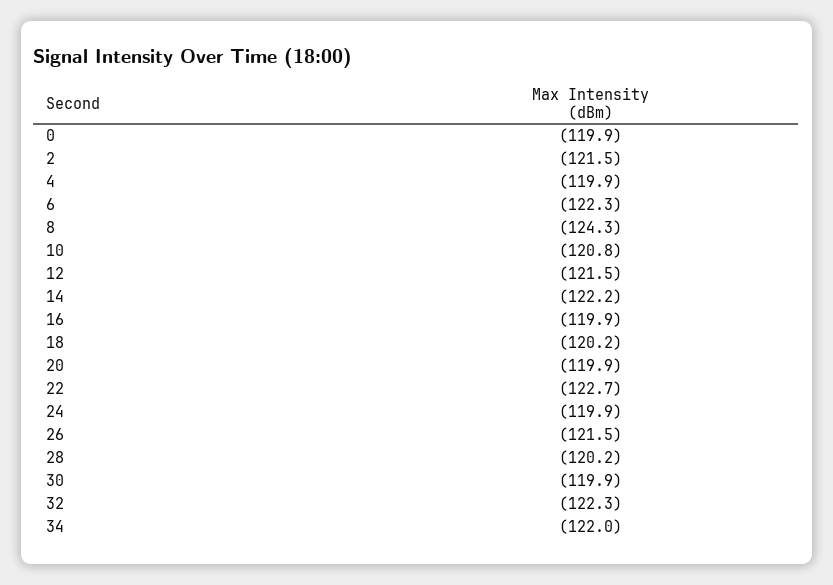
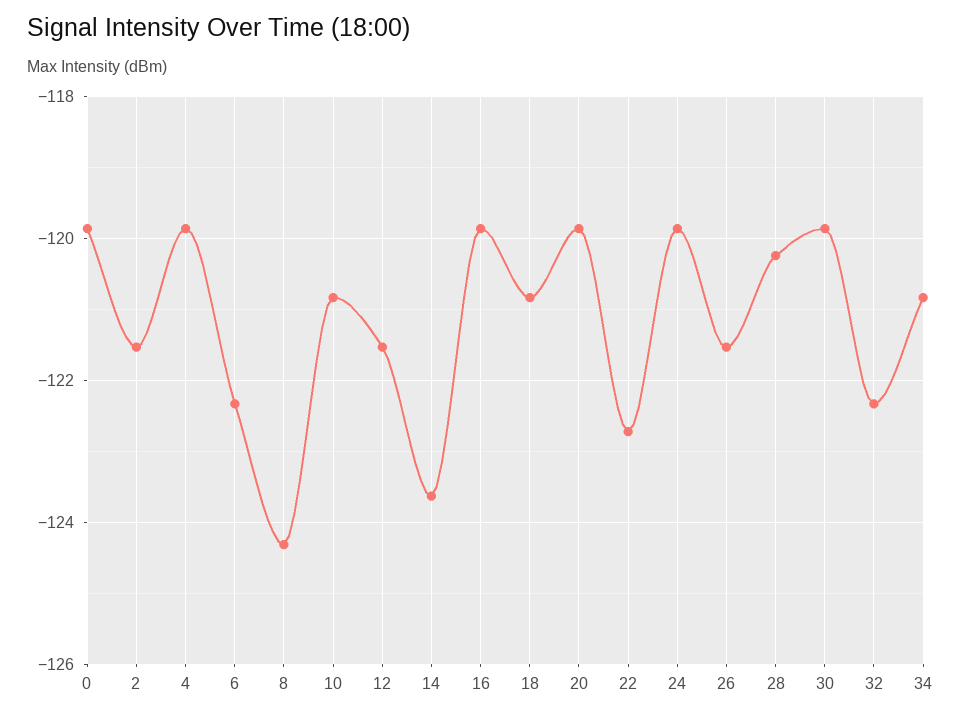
14: -122.2 -> -123.6
18: -120.2 -> -120.8
34: -122 -> -120.8

